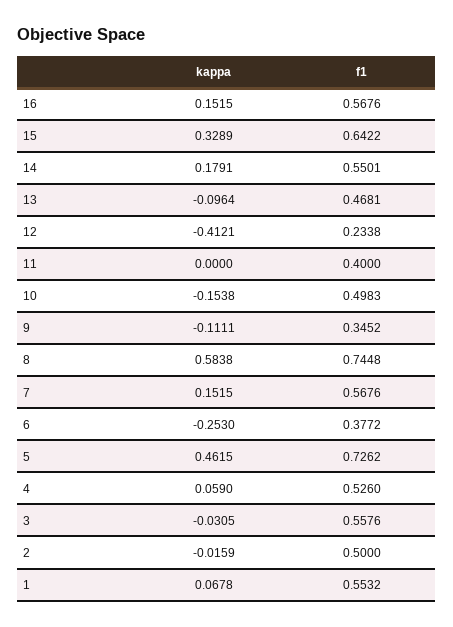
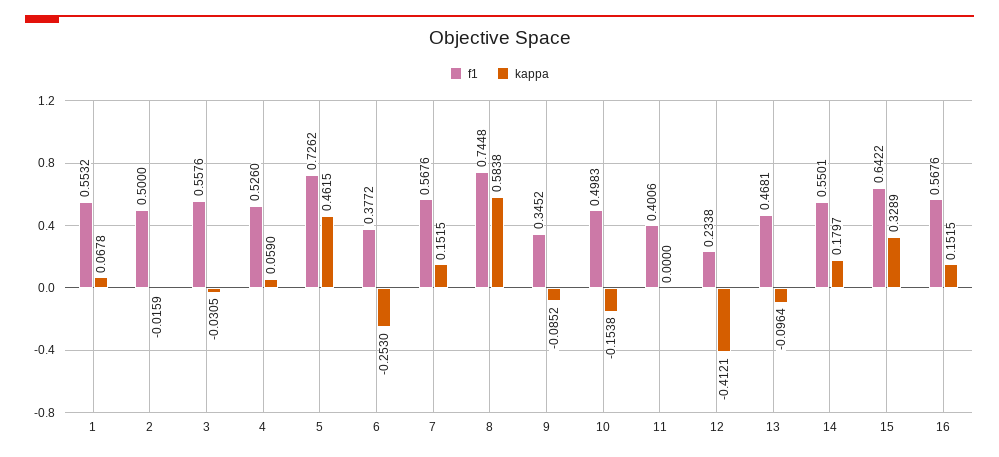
kappa, 14: 0.1791 -> 0.1797
f1, 11: 0.4 -> 0.4006
kappa, 9: -0.1111 -> -0.0852

